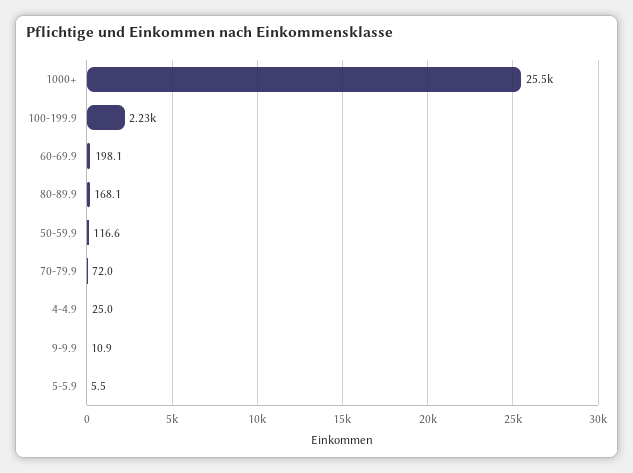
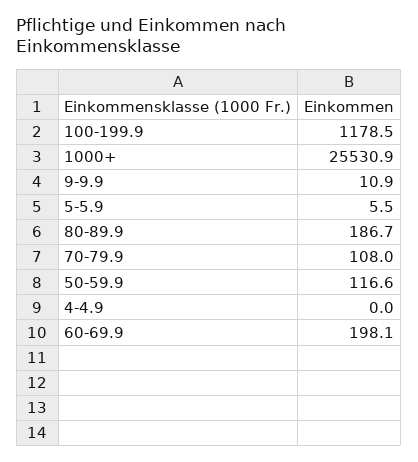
100-199.9: 2230 -> 1178.5
80-89.9: 168.1 -> 186.7
70-79.9: 72 -> 108
4-4.9: 25 -> 0

